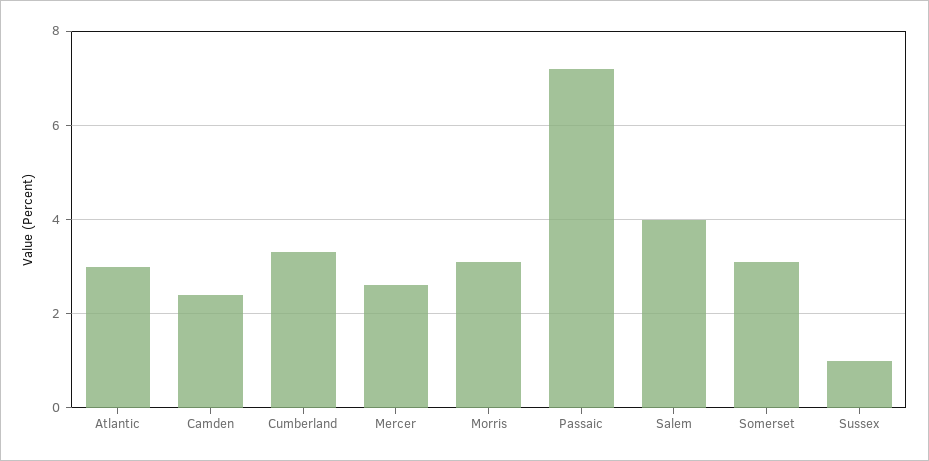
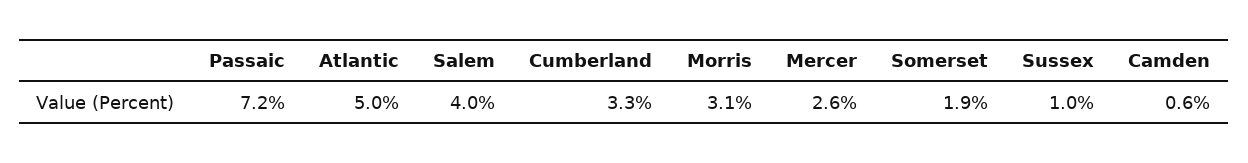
Atlantic: 3 -> 5
Camden: 2.5 -> 0.6
Somerset: 3 -> 1.9

